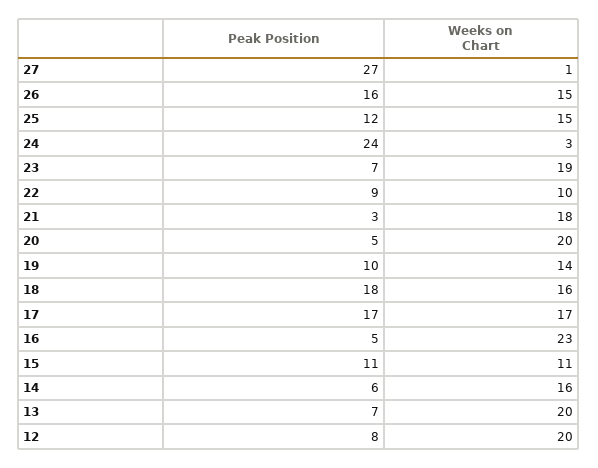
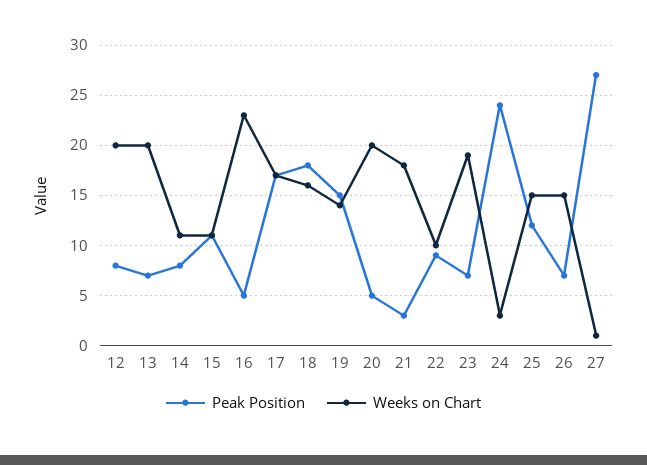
Peak Position, 26: 16 -> 7
Peak Position, 19: 10 -> 15
Peak Position, 14: 6 -> 8
Weeks on Chart, 14: 16 -> 11

